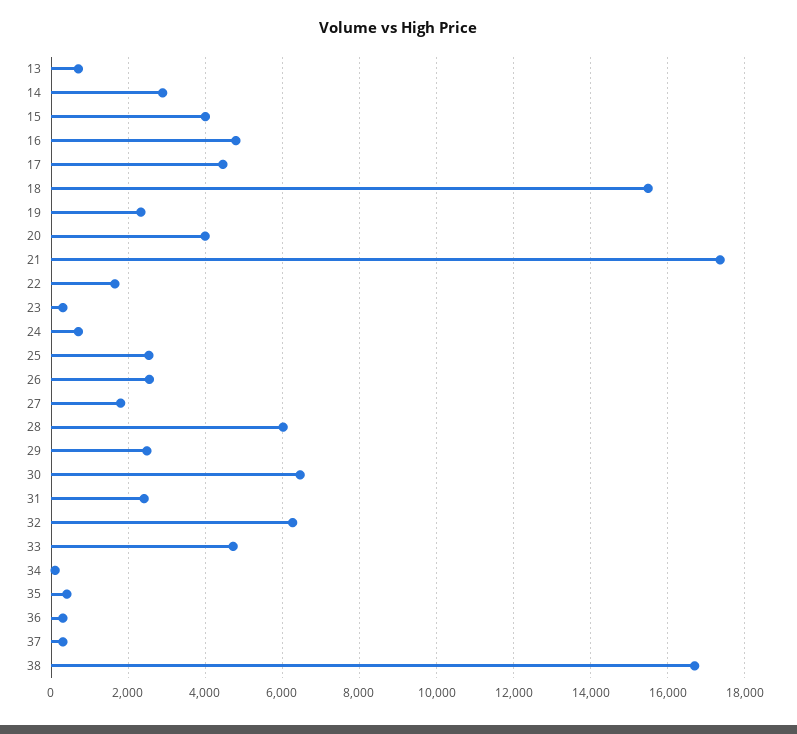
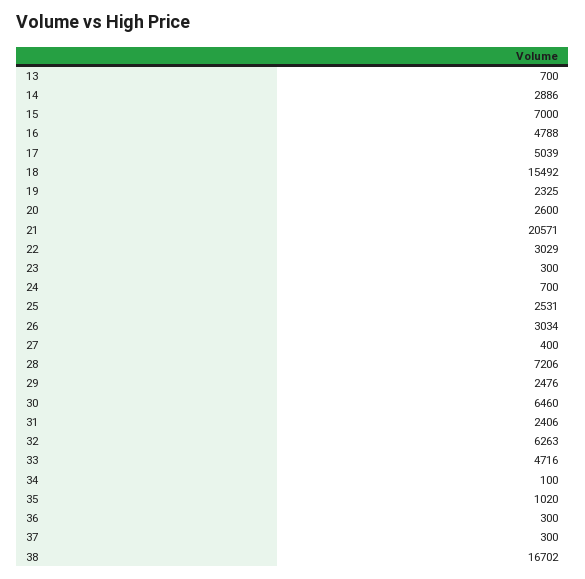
15: 4000 -> 7000
17: 4400 -> 5039
20: 4000 -> 2600
21: 17400 -> 20571
22: 1600 -> 3029
26: 2600 -> 3034
27: 1800 -> 400
28: 6000 -> 7206
35: 400 -> 1020

